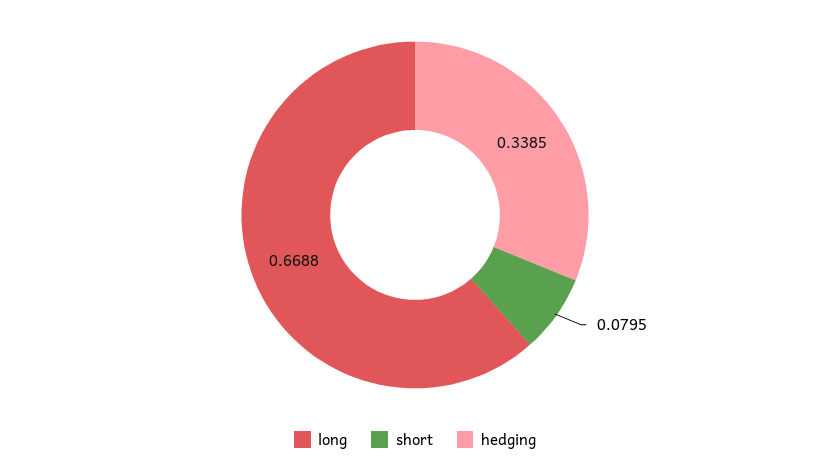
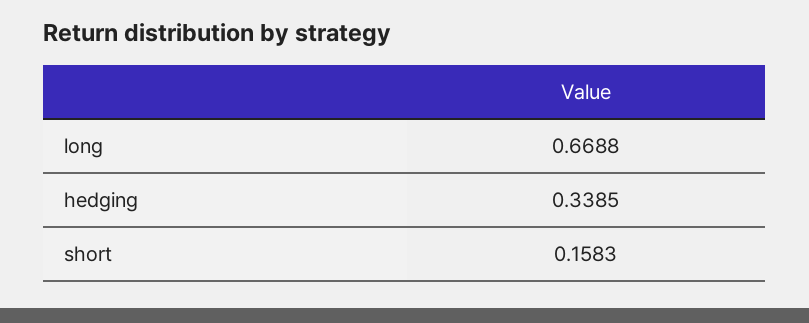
short: 0.0795 -> 0.1583

